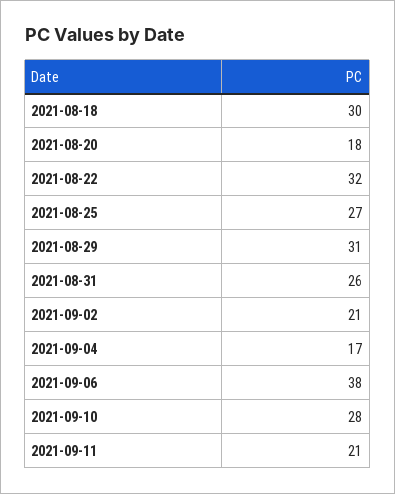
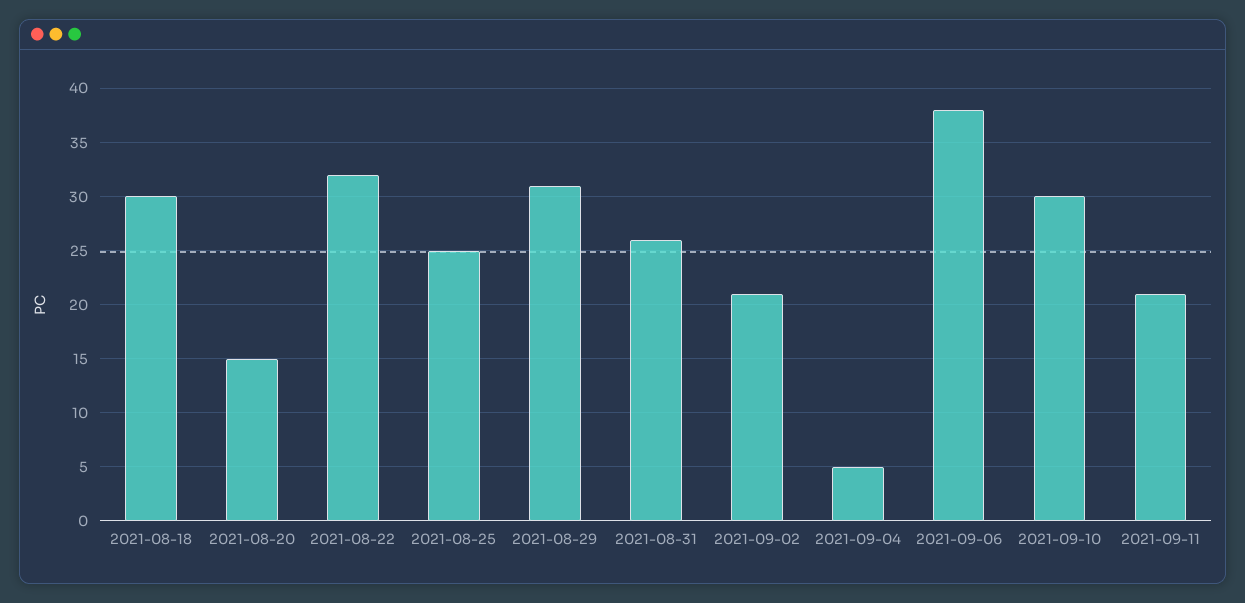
2021-08-20: 18 -> 15
2021-08-25: 27 -> 25
2021-09-04: 17 -> 5
2021-09-10: 28 -> 30

